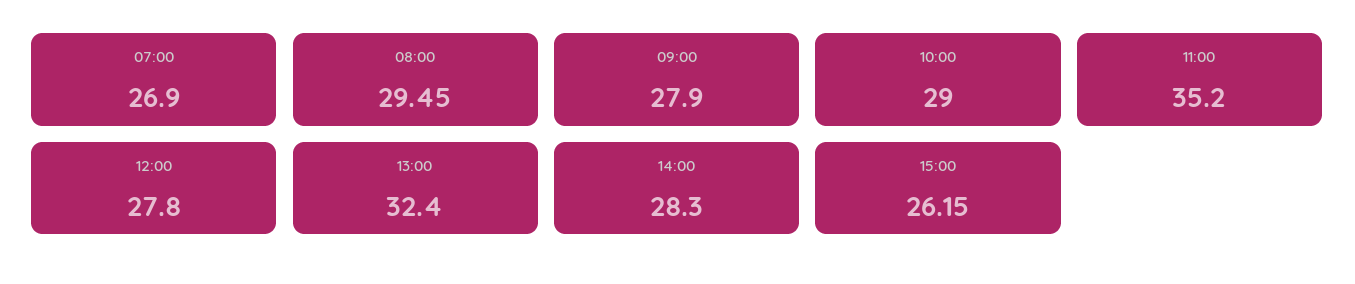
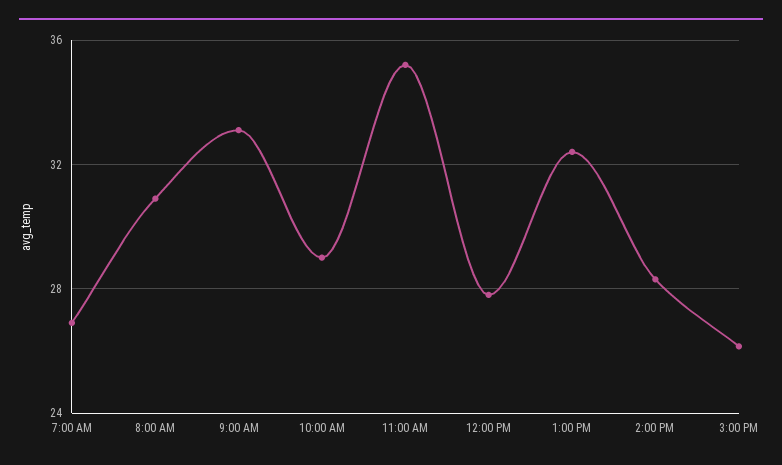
08:00: 29.45 -> 31
09:00: 27.9 -> 33

